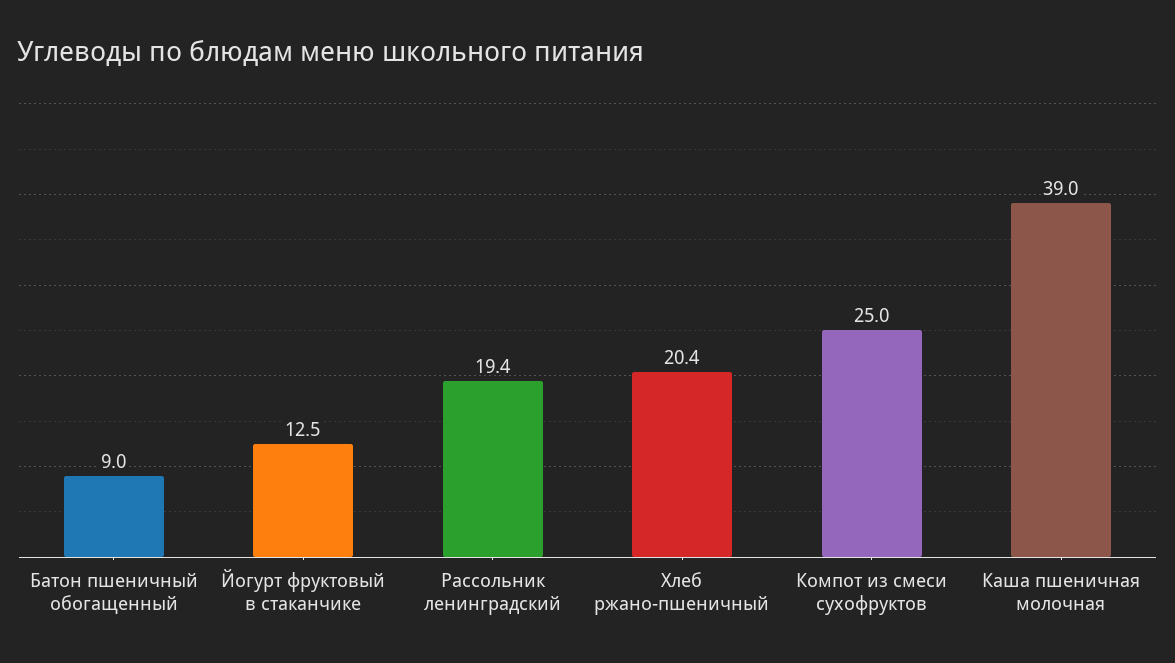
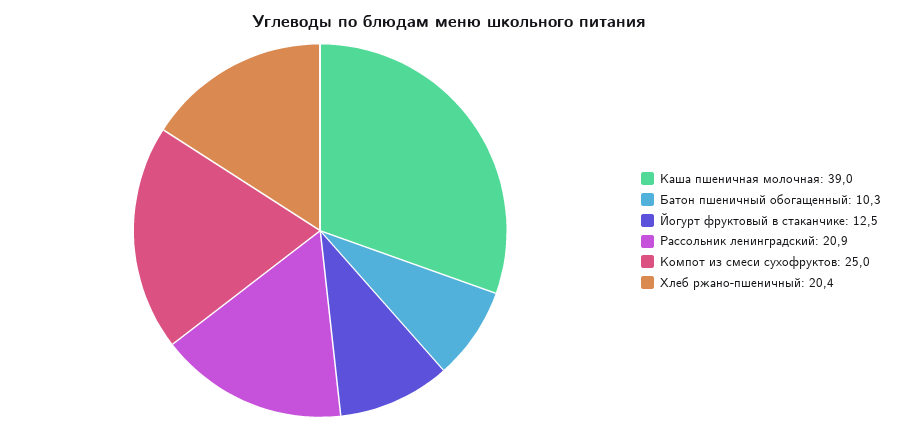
Батон пшеничный обогащенный: 9 -> 10.3
Рассольник ленинградский: 19.4 -> 20.9

